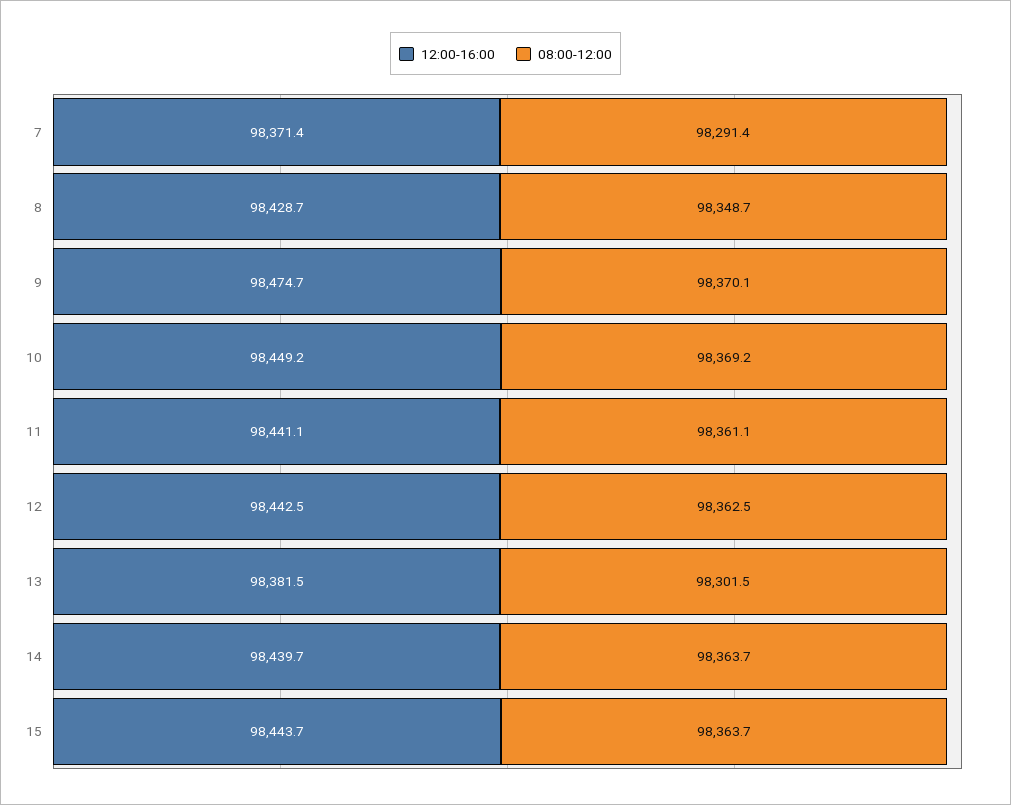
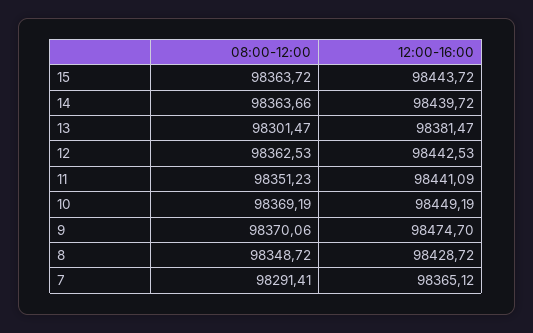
12:00-16:00, 7: 98371.4 -> 98365.12
08:00-12:00, 11: 98361.1 -> 98351.23

